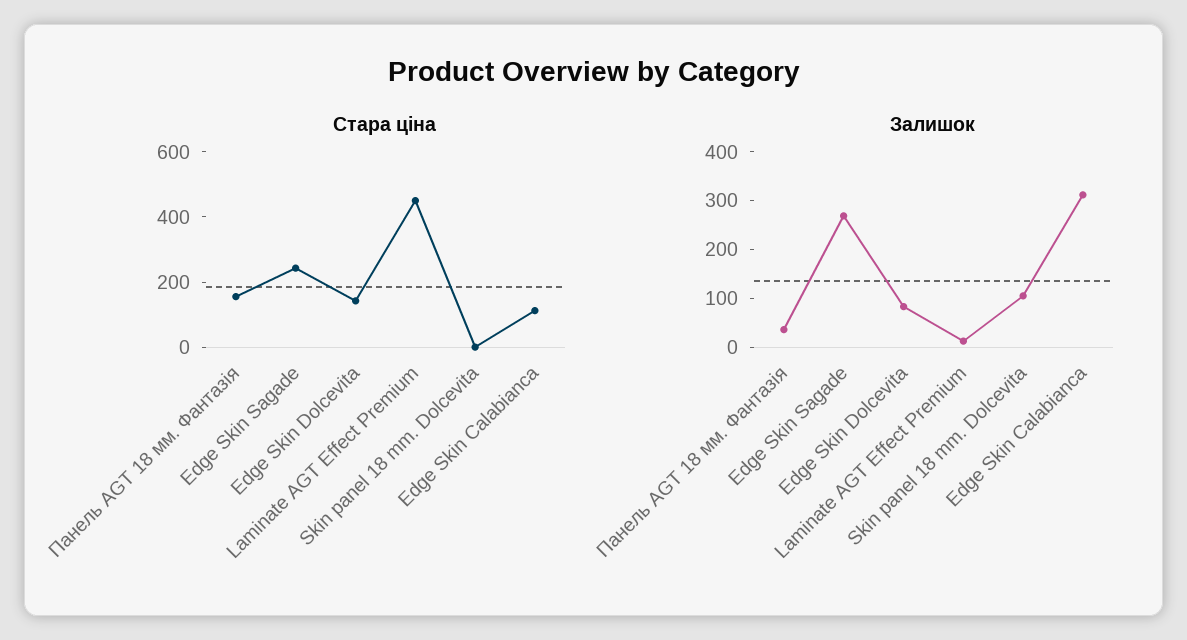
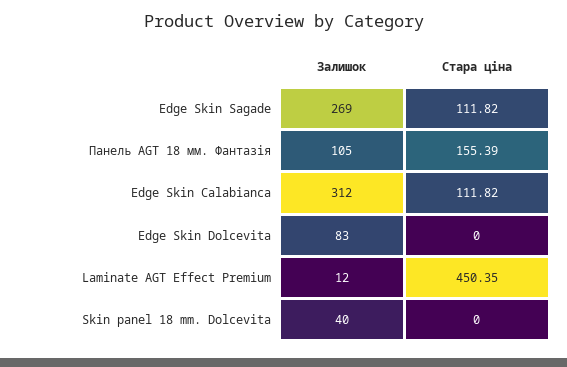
Стара ціна, Edge Skin Sagade: 250 -> 111.82
Стара ціна, Edge Skin Dolcevita: 150 -> 0
Залишок, Панель AGT 18 мм. Фантазія: 40 -> 105
Залишок, Skin panel 18 mm. Dolcevita: 100 -> 40

